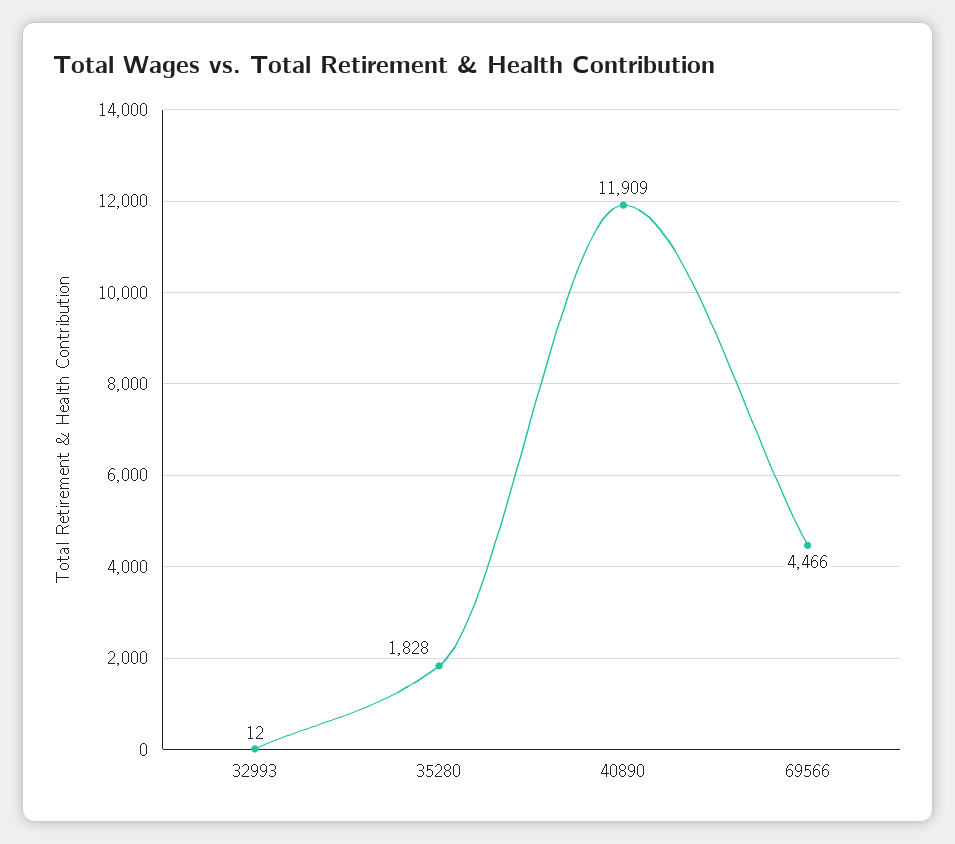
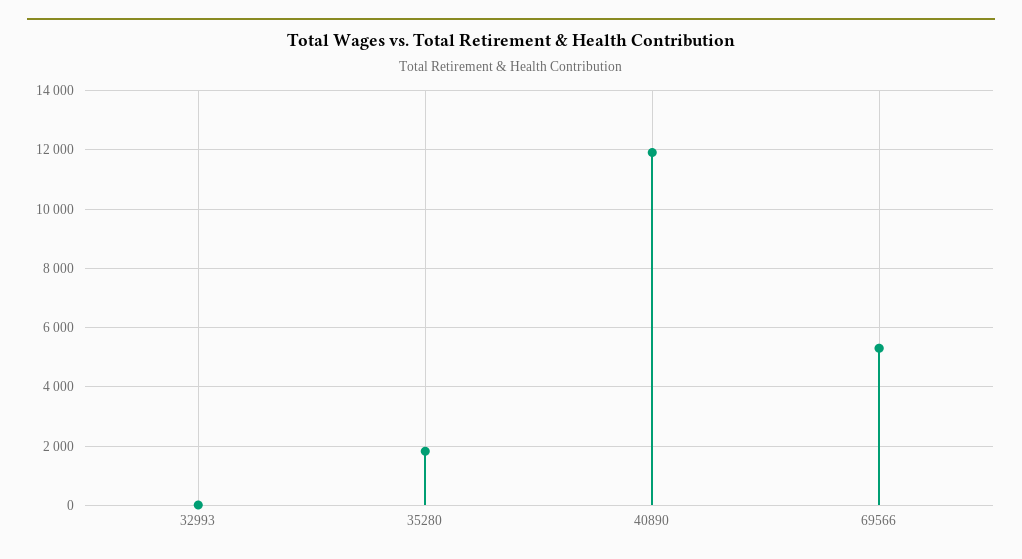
69566: 4466 -> 5250

